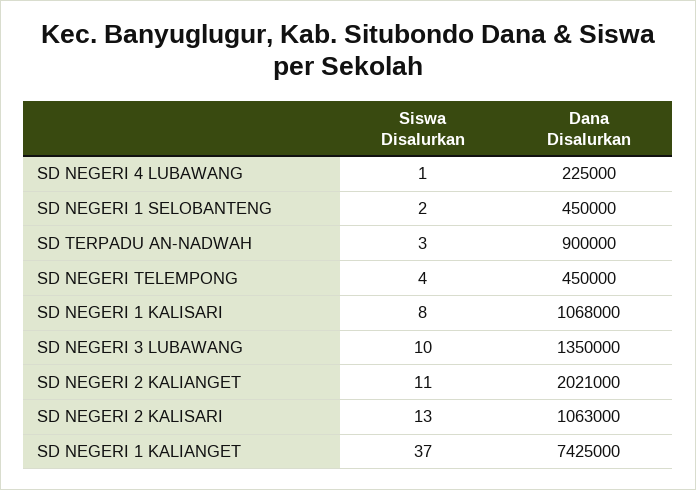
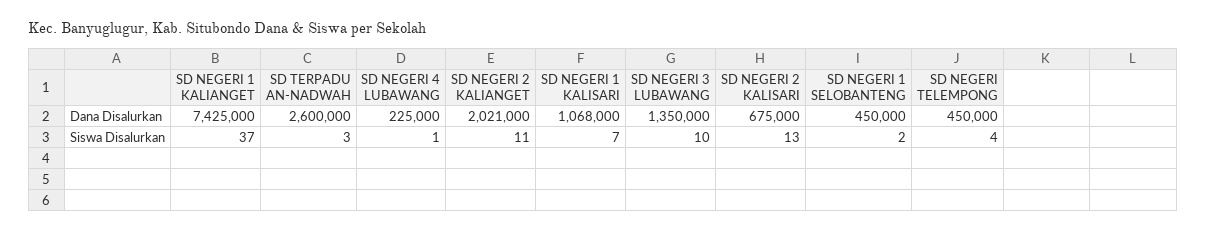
Dana Disalurkan, SD TERPADU AN-NADWAH: 900000 -> 2600000
Siswa Disalurkan, SD NEGERI 1 KALISARI: 8 -> 7
Dana Disalurkan, SD NEGERI 2 KALISARI: 1063000 -> 675000

